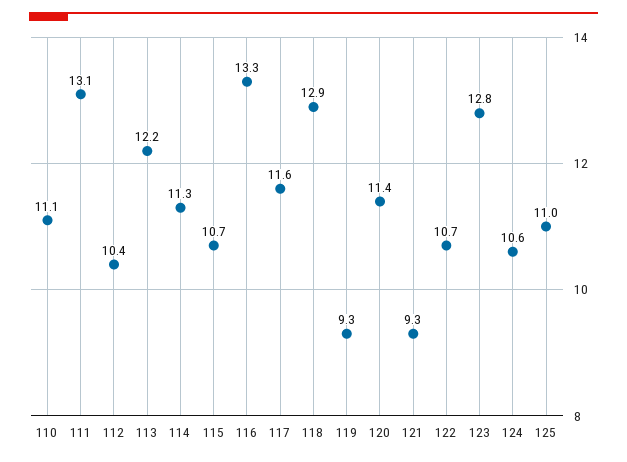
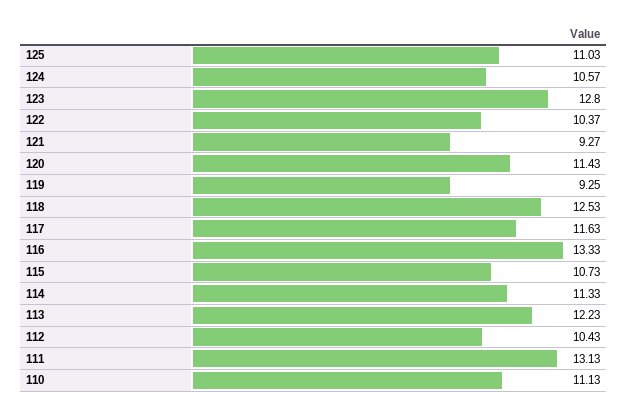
118: 12.9 -> 12.53
122: 10.7 -> 10.37

